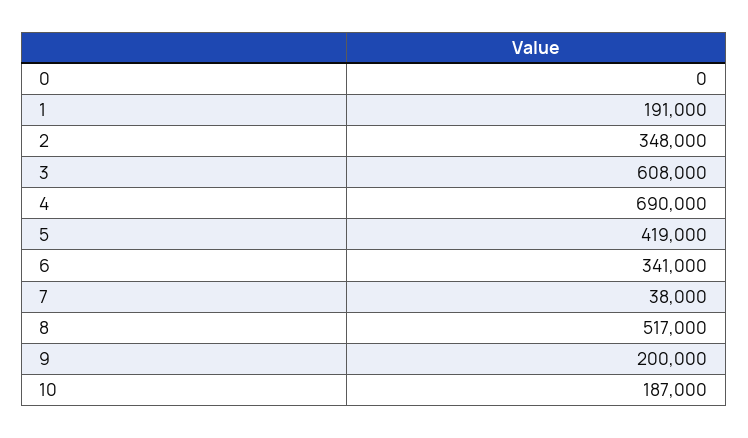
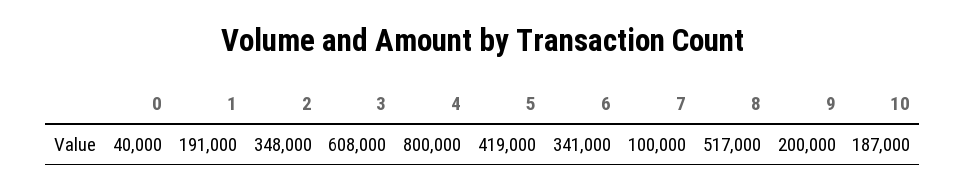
0: 0 -> 40000
4: 690000 -> 800000
7: 38000 -> 100000

